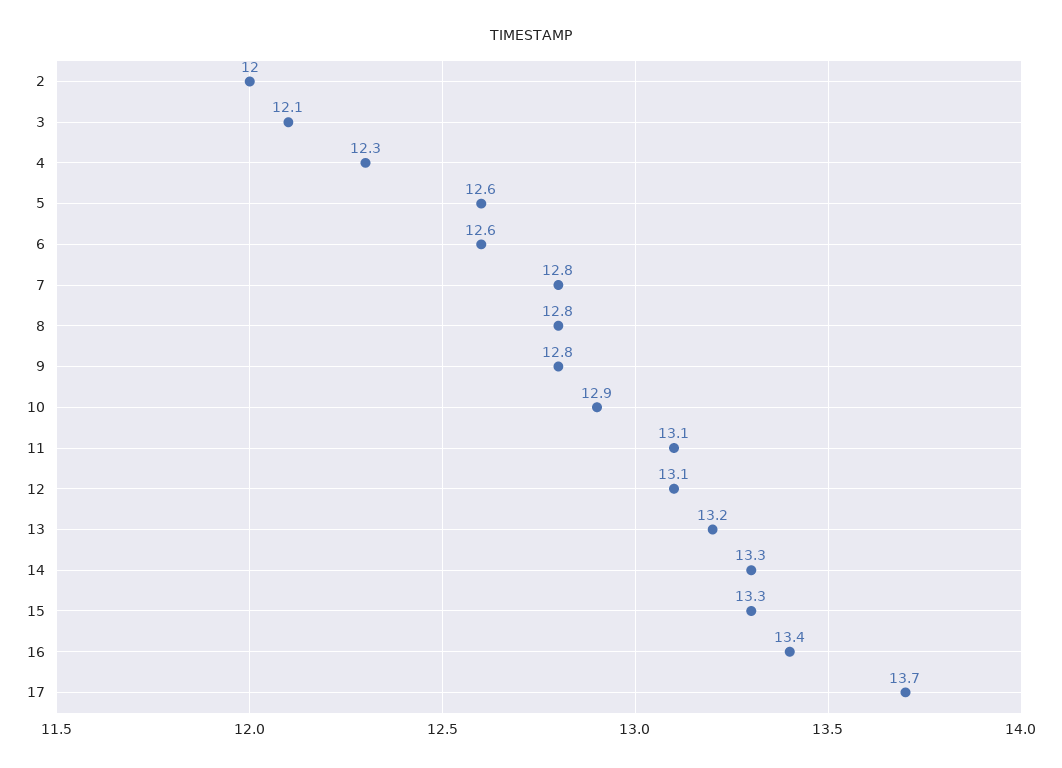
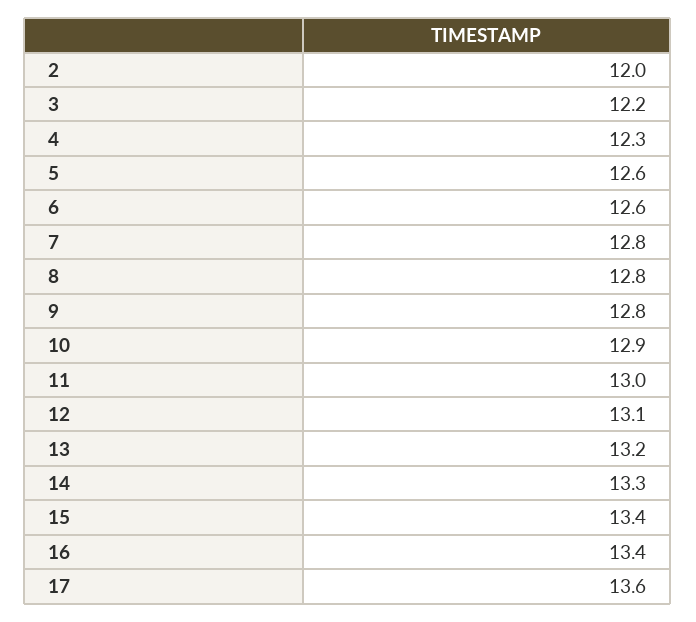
3: 12.1 -> 12.2
11: 13.1 -> 13
15: 13.3 -> 13.4
17: 13.7 -> 13.6

